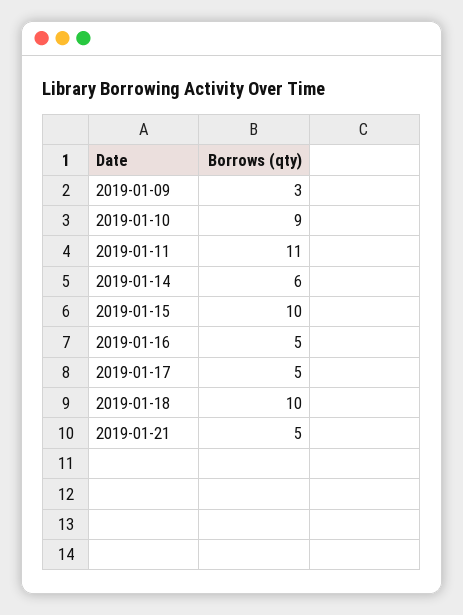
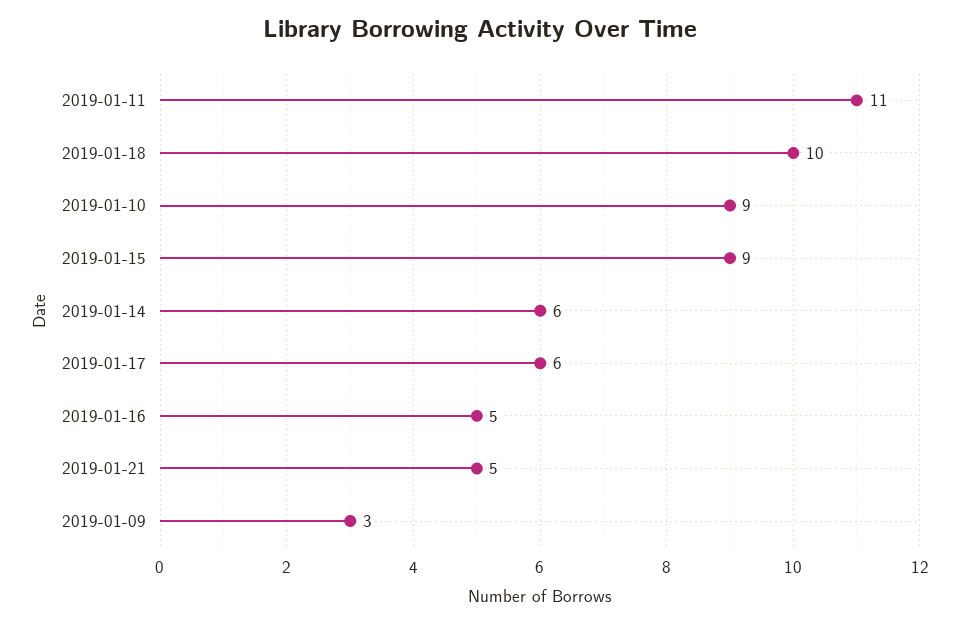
2019-01-15: 10 -> 9
2019-01-17: 5 -> 6

